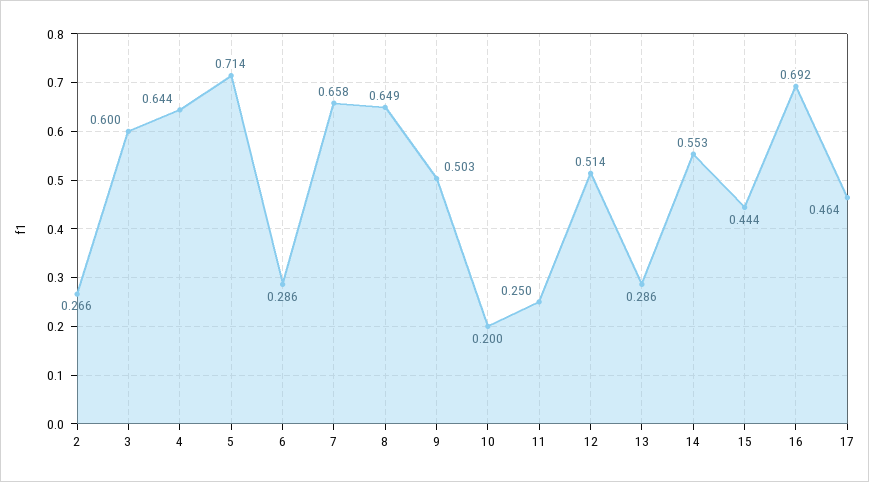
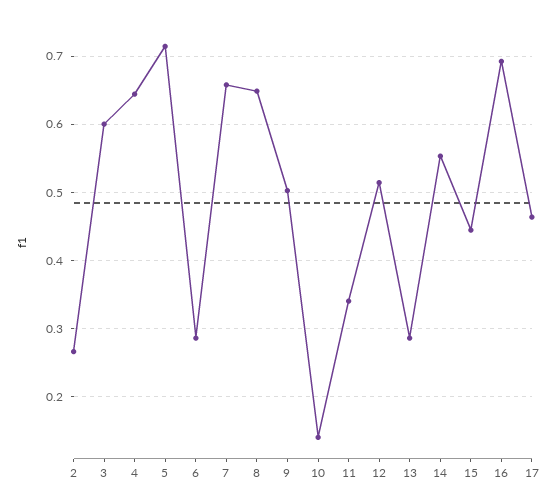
10: 0.2 -> 0.14
11: 0.25 -> 0.34

